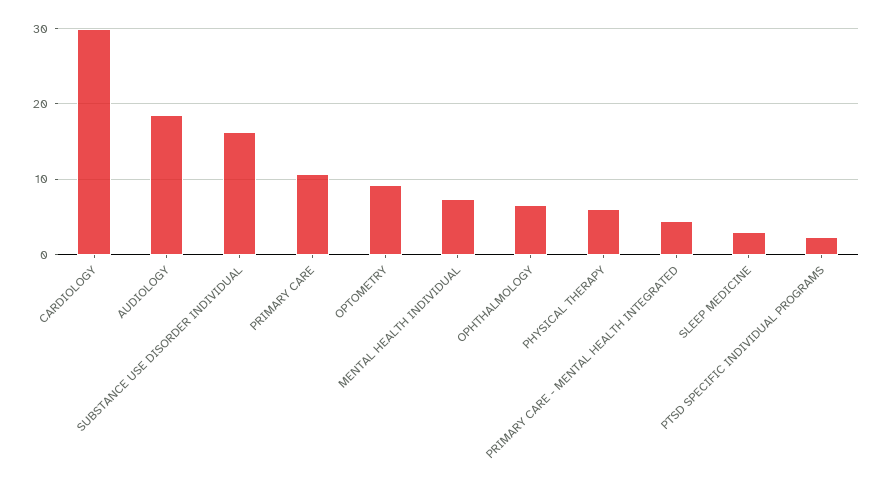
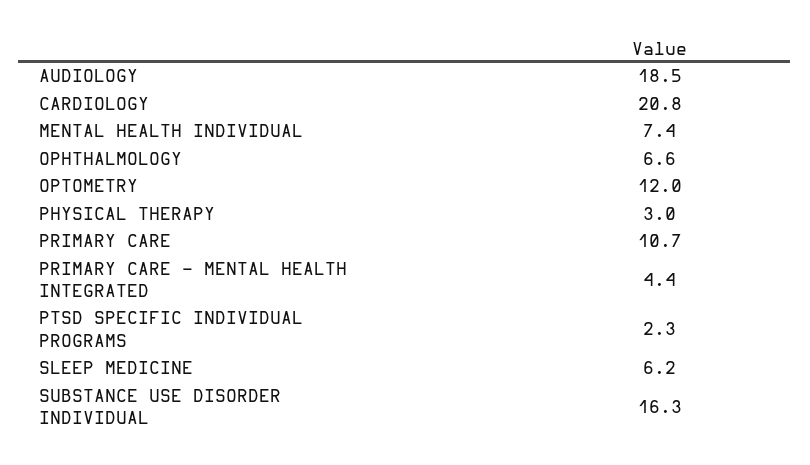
CARDIOLOGY: 30 -> 20.8
OPTOMETRY: 9 -> 12
PHYSICAL THERAPY: 6 -> 3
SLEEP MEDICINE: 3 -> 6.2

